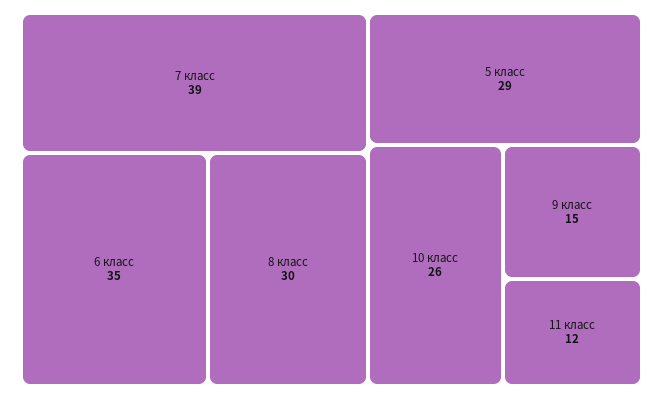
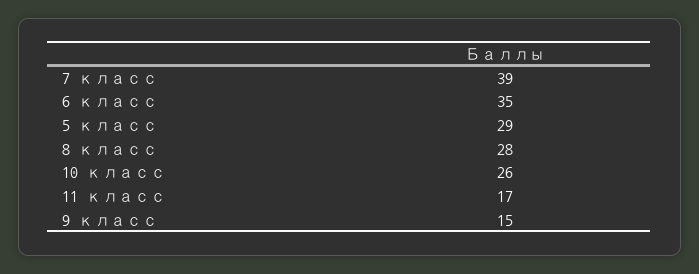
8 класс: 30 -> 28
11 класс: 12 -> 17

